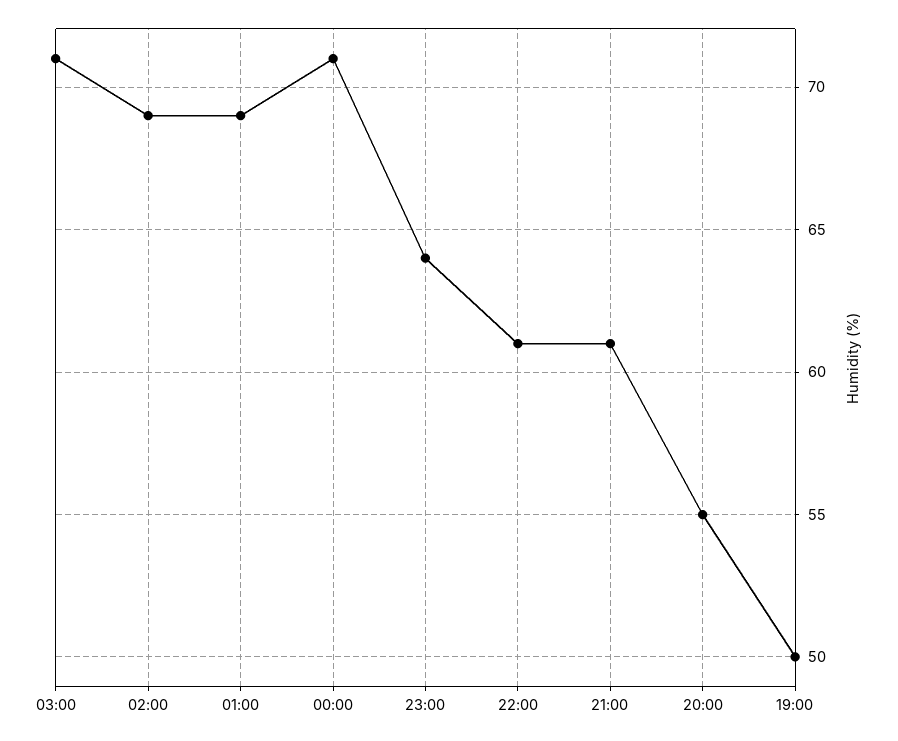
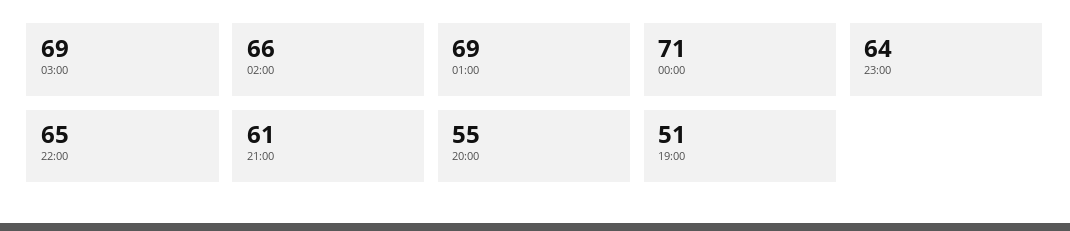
03:00: 71 -> 69
02:00: 69 -> 66
22:00: 61 -> 65
19:00: 50 -> 51

